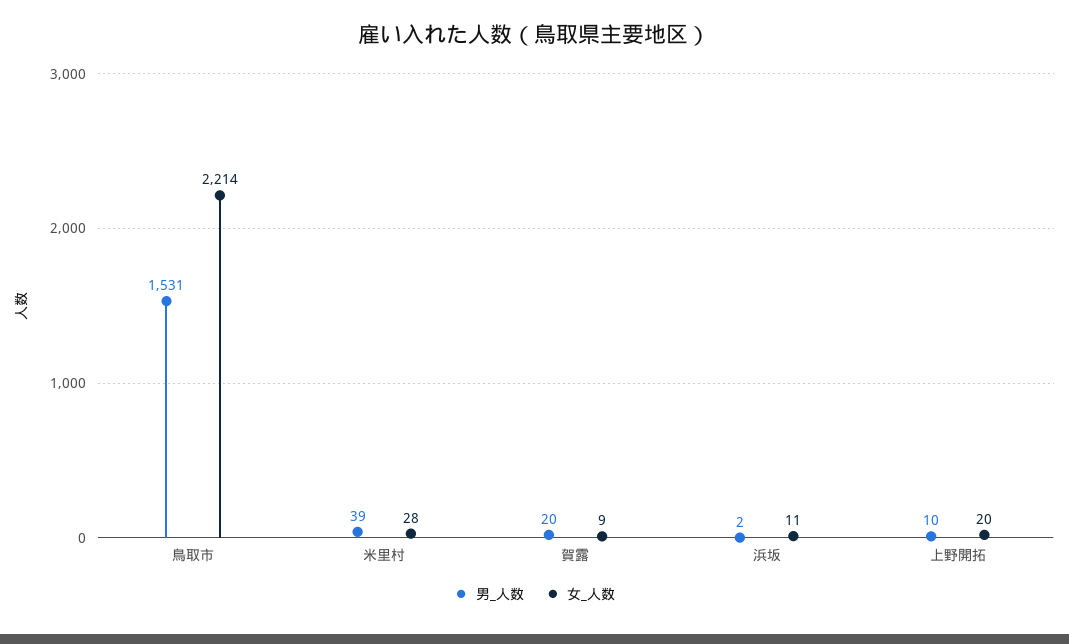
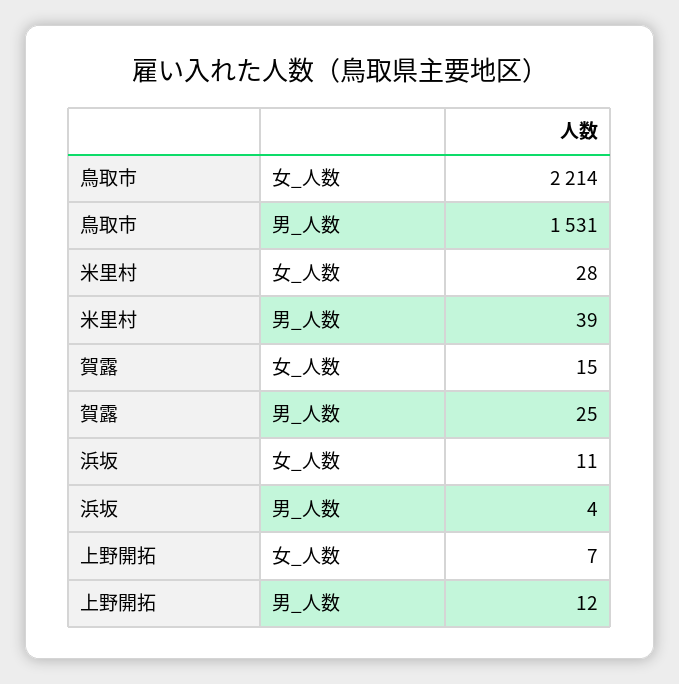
男_人数, 賀露: 20 -> 25
女_人数, 賀露: 9 -> 15
男_人数, 浜坂: 2 -> 4
男_人数, 上野開拓: 10 -> 12
女_人数, 上野開拓: 20 -> 7

